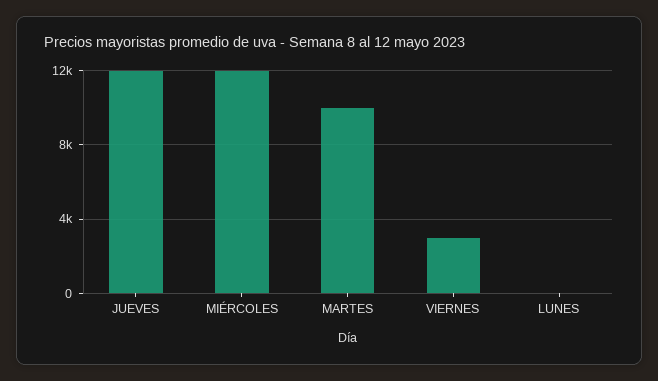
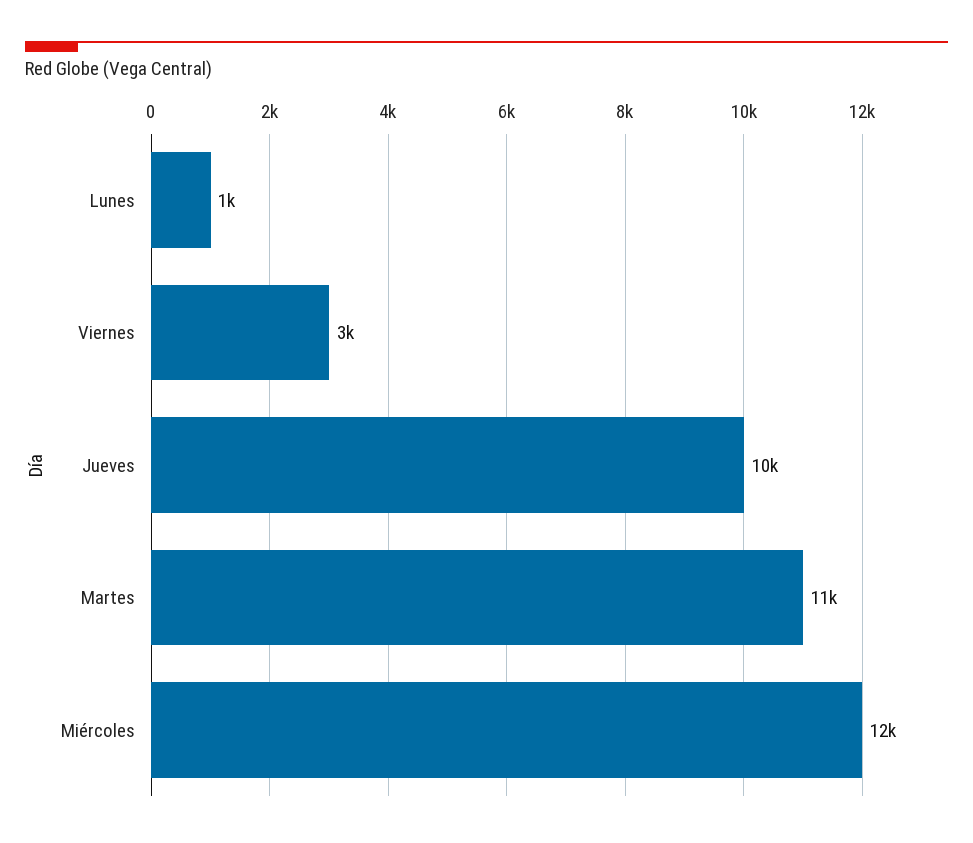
JUEVES: 12000 -> 10000
MARTES: 10000 -> 11000
LUNES: 0 -> 1000

